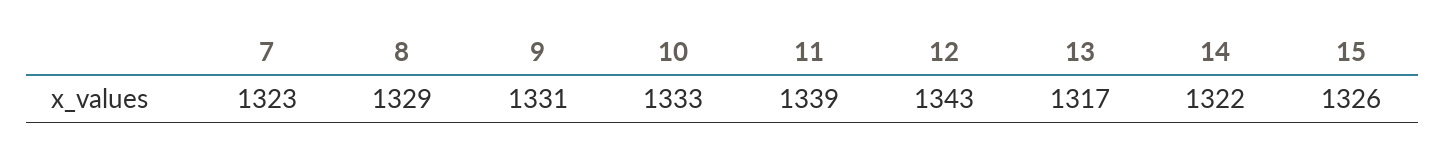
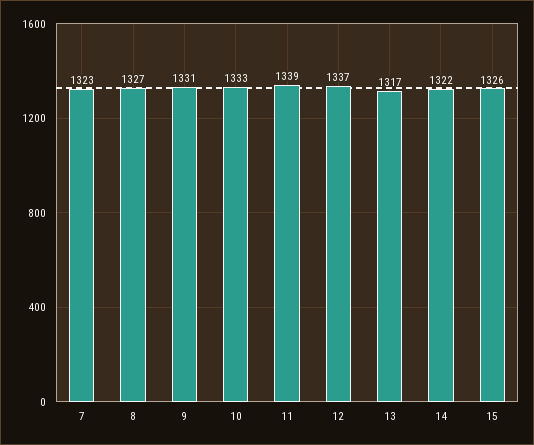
8: 1329 -> 1327
12: 1343 -> 1337

